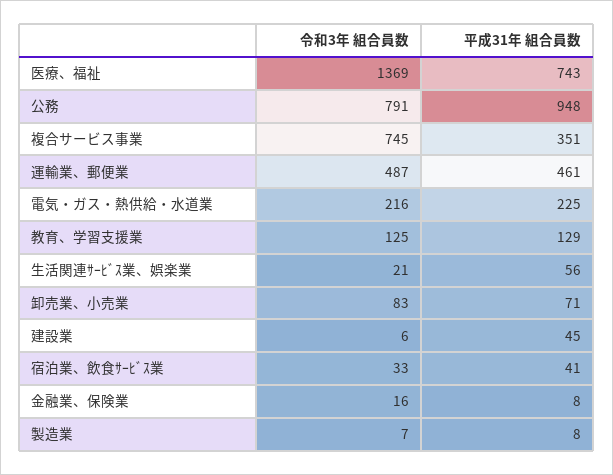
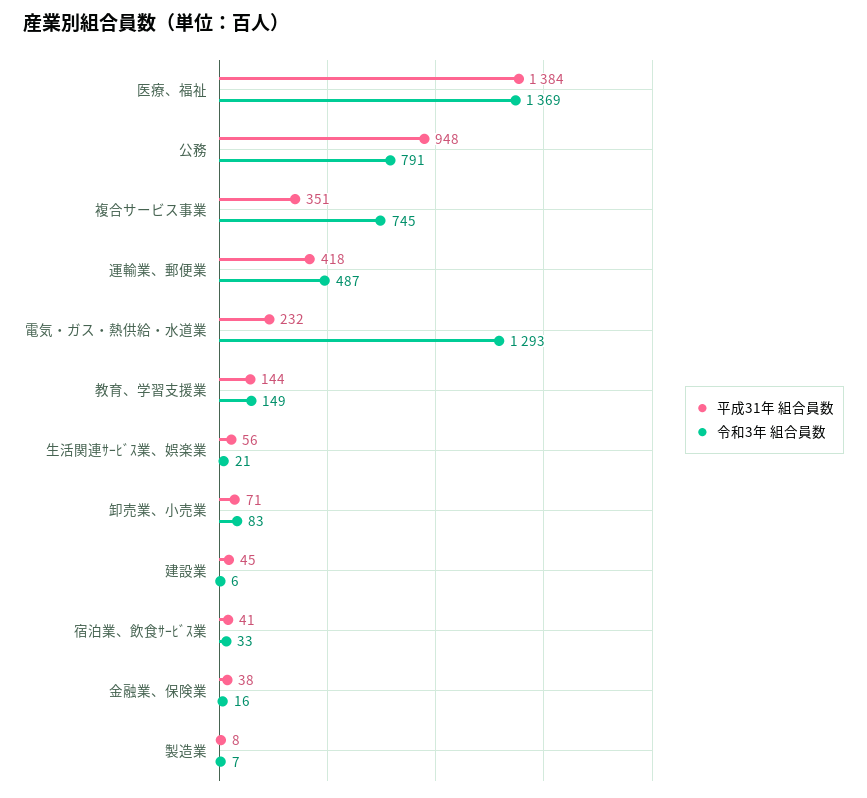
平成31年 組合員数, 医療、福祉: 743 -> 1384
平成31年 組合員数, 運輸業、郵便業: 461 -> 418
令和3年 組合員数, 電気・ガス・熱供給・水道業: 216 -> 1293
平成31年 組合員数, 電気・ガス・熱供給・水道業: 225 -> 232
令和3年 組合員数, 教育、学習支援業: 125 -> 149
平成31年 組合員数, 教育、学習支援業: 129 -> 144
平成31年 組合員数, 金融業、保険業: 8 -> 38

